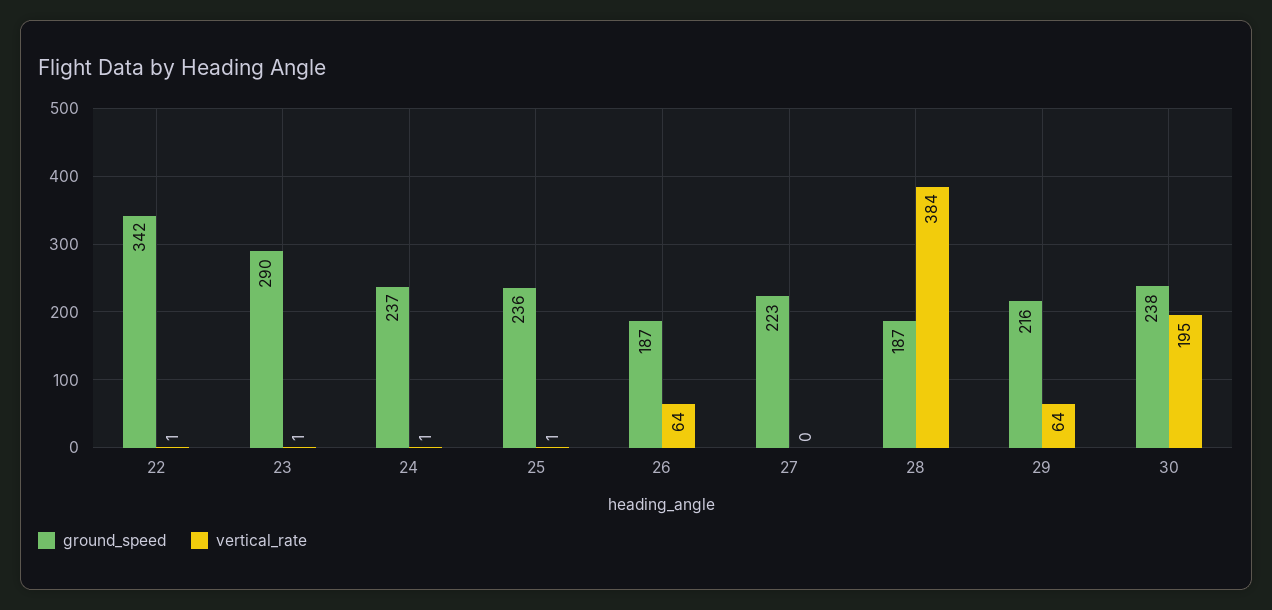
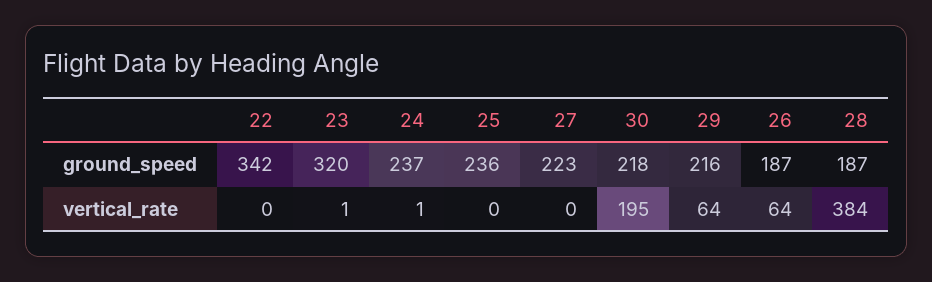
vertical_rate, 22: 1 -> 0
ground_speed, 23: 290 -> 320
vertical_rate, 25: 1 -> 0
ground_speed, 30: 238 -> 218

